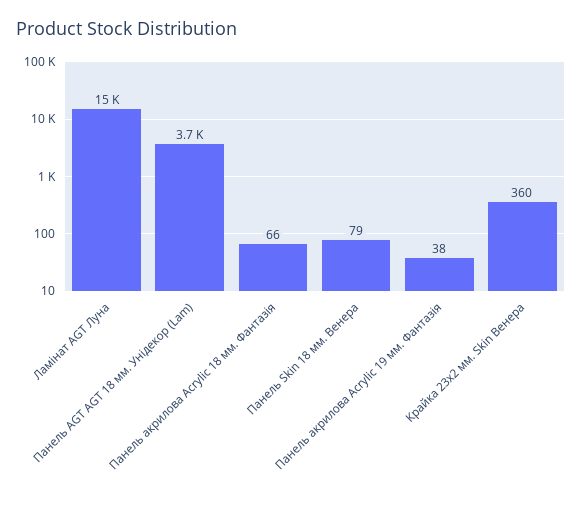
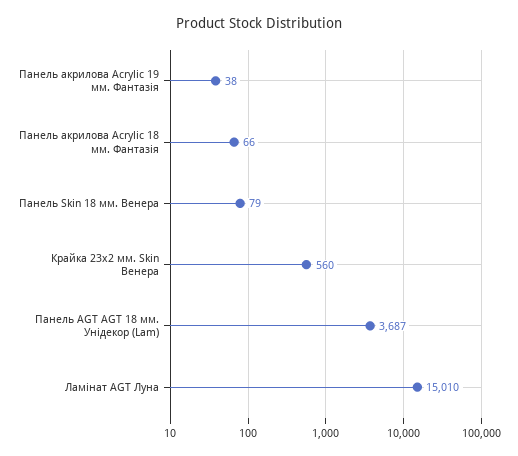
Крайка 23x2 мм. Skin Венера: 360 -> 560

